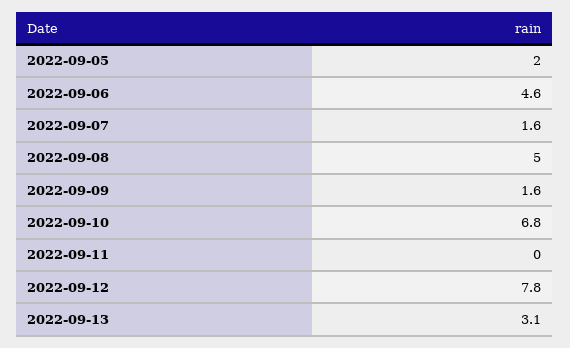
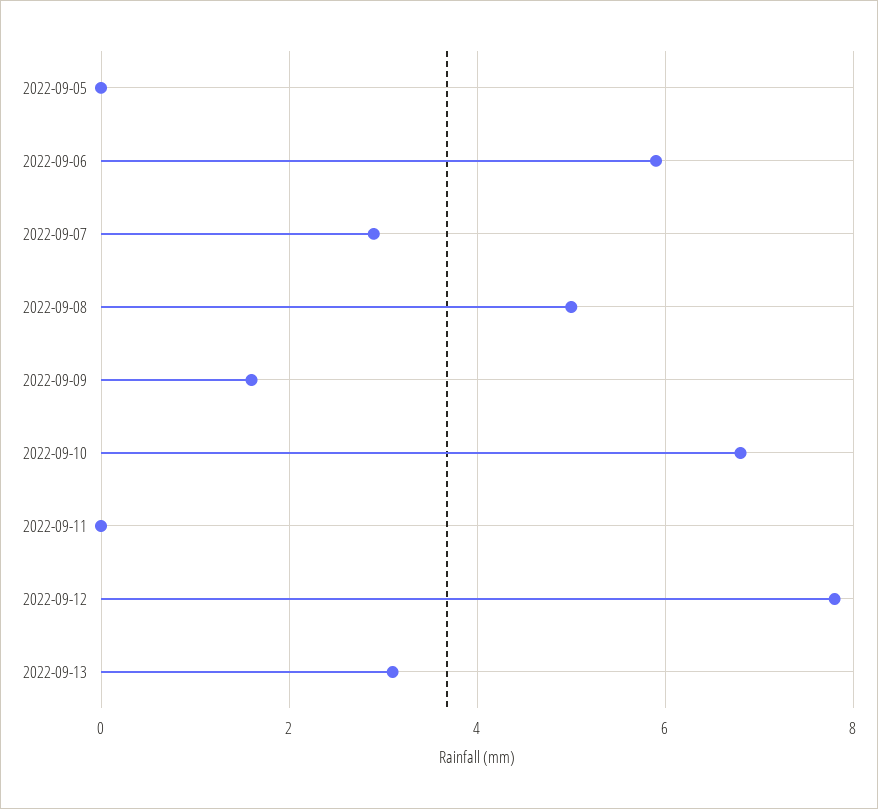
2022-09-05: 2 -> 0
2022-09-06: 4.6 -> 6
2022-09-07: 1.6 -> 3

